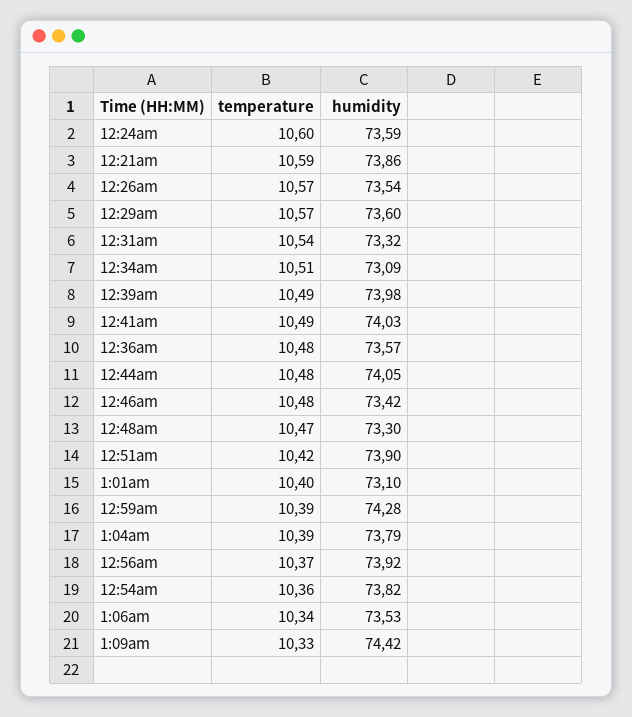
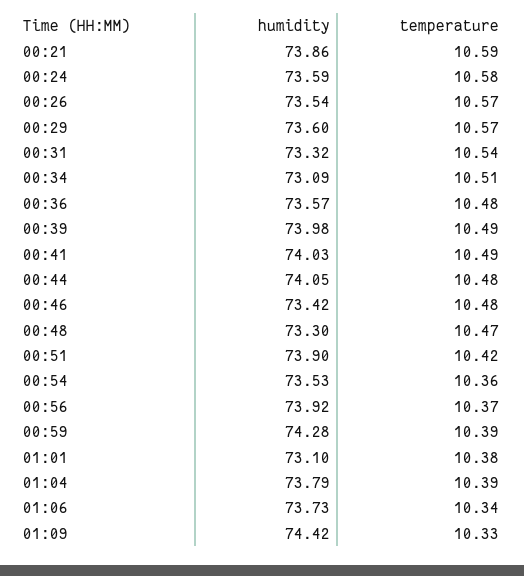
temperature, 12:24am: 10.6 -> 10.58
temperature, 1:01am: 10.4 -> 10.38
humidity, 12:54am: 73.82 -> 73.53
humidity, 1:06am: 73.53 -> 73.73

